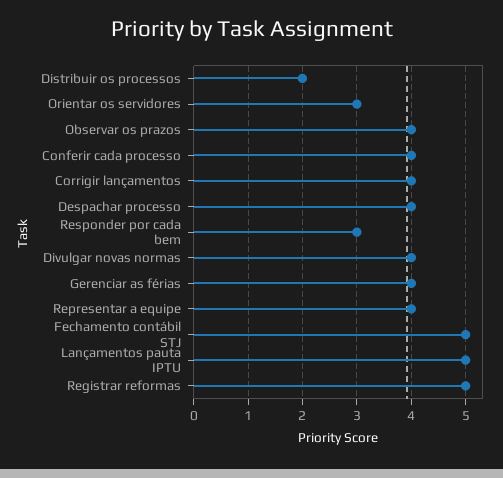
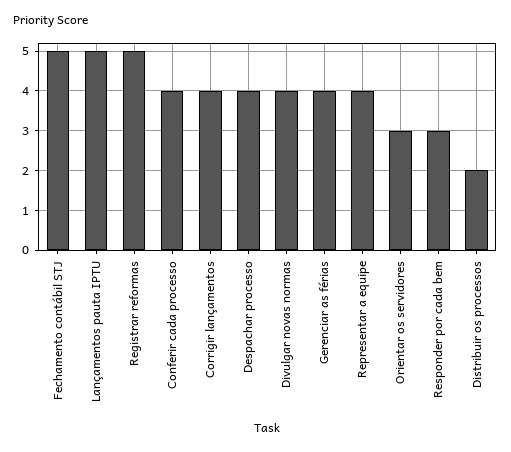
Observar os prazos: 4 -> none

